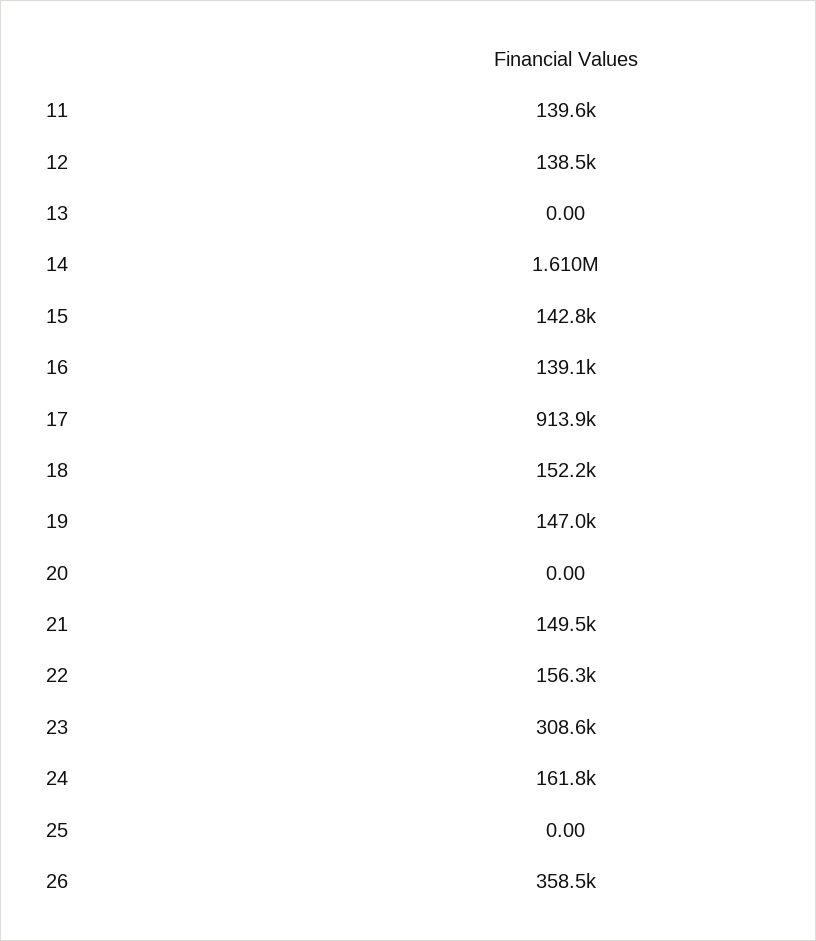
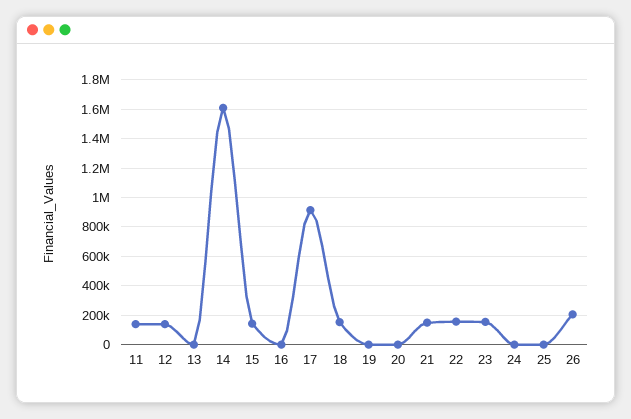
16: 139100 -> 0
19: 147000 -> 0
23: 308600 -> 150000
24: 161800 -> 0
26: 358500 -> 200000

